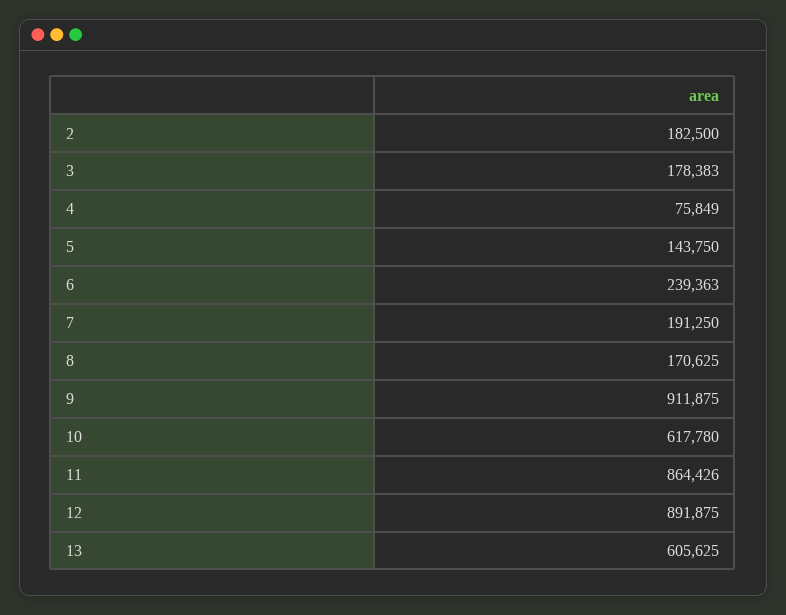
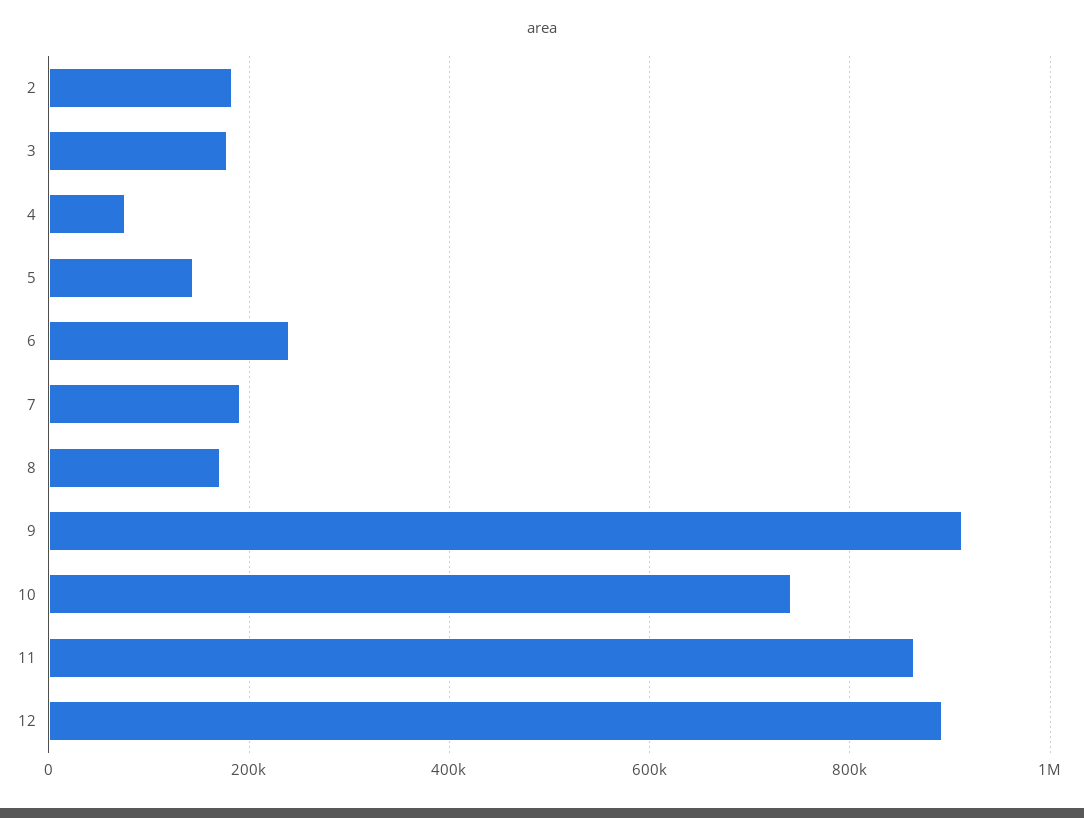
10: 617780 -> 740000
13: 605625 -> none

